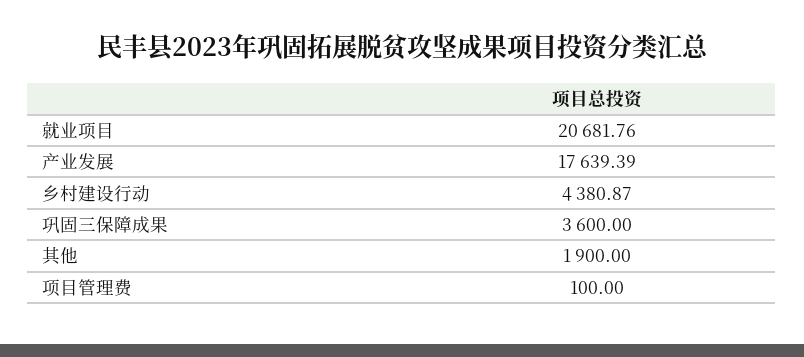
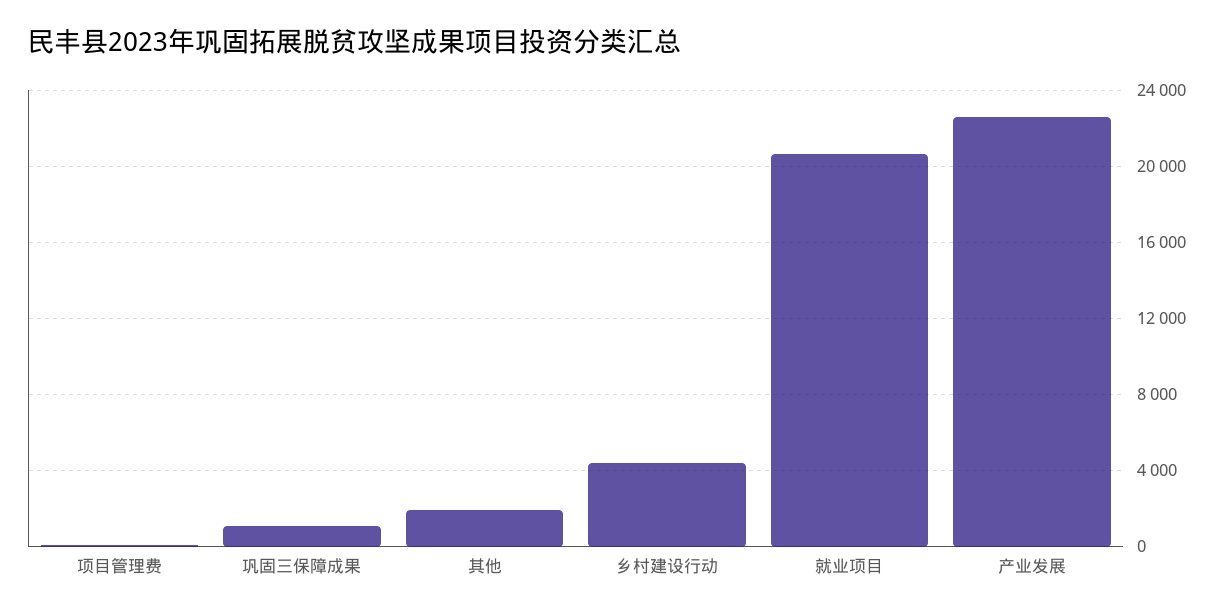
产业发展: 17639.39 -> 22500
巩固三保障成果: 3600 -> 1000

